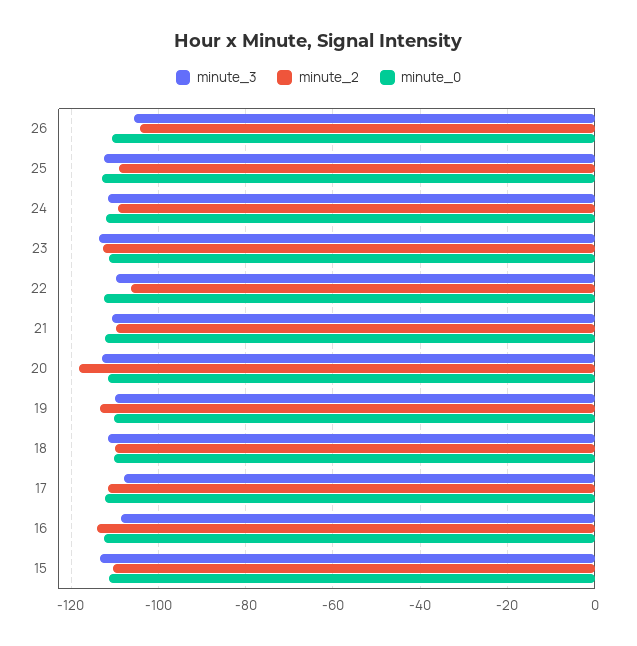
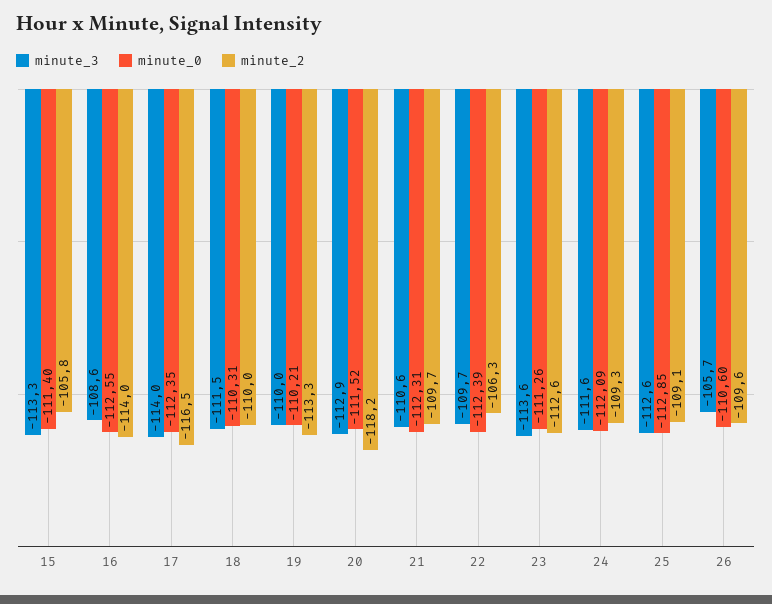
minute_2, 26: -104 -> -109.6
minute_3, 17: -108 -> -114
minute_2, 17: -112 -> -116.5
minute_2, 15: -110 -> -105.8

